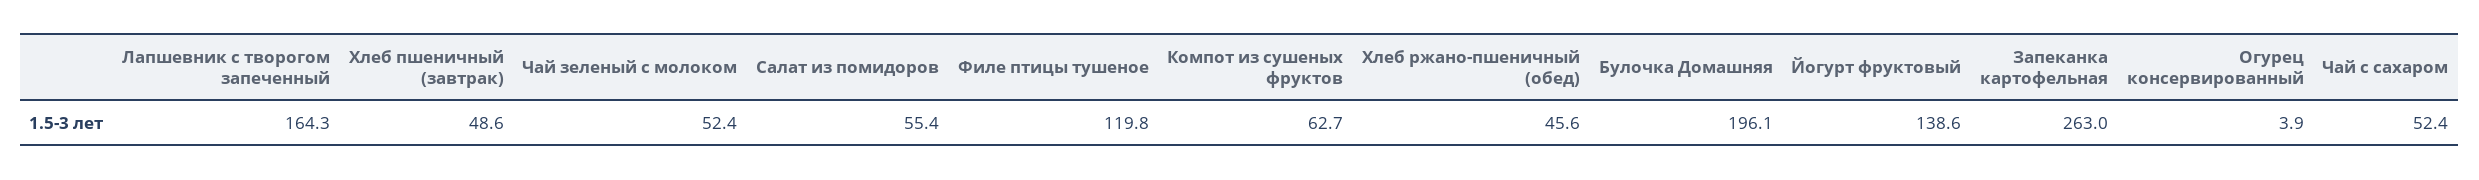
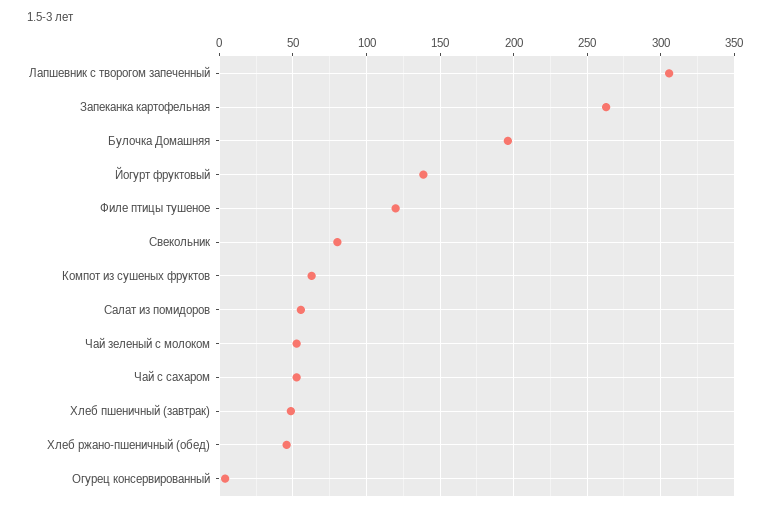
Лапшевник с творогом запеченный: 164.3 -> 305
Свекольник: none -> 80

